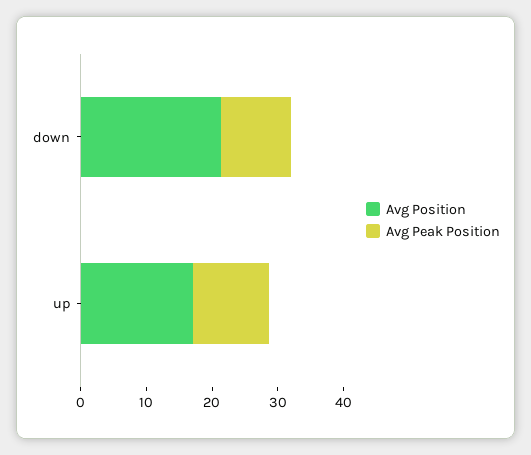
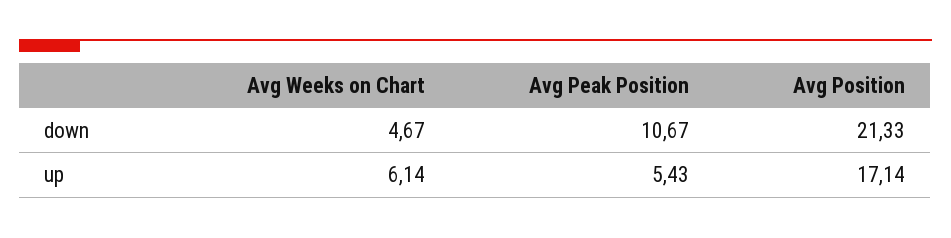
Avg Peak Position, up: 12 -> 5.43
Avg Weeks on Chart, down: none -> 4.67
Avg Weeks on Chart, up: none -> 6.14

